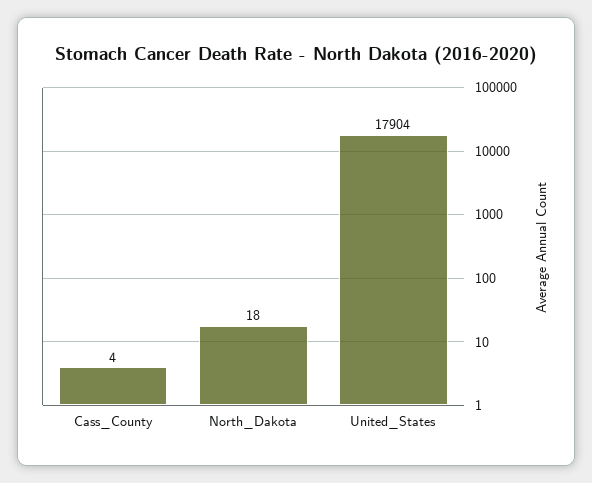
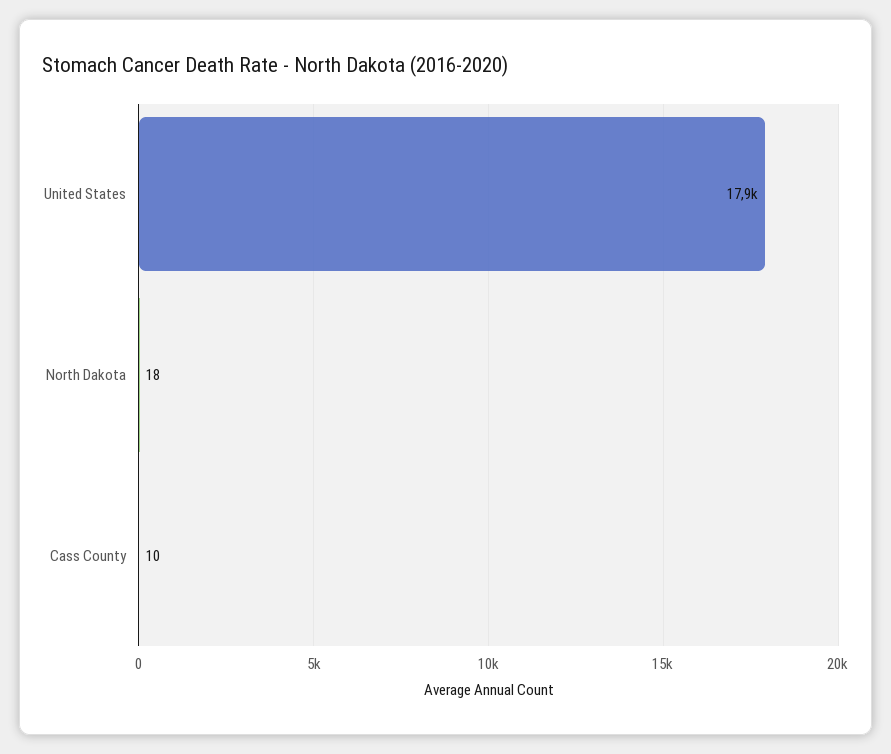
Cass_County: 4 -> 10

